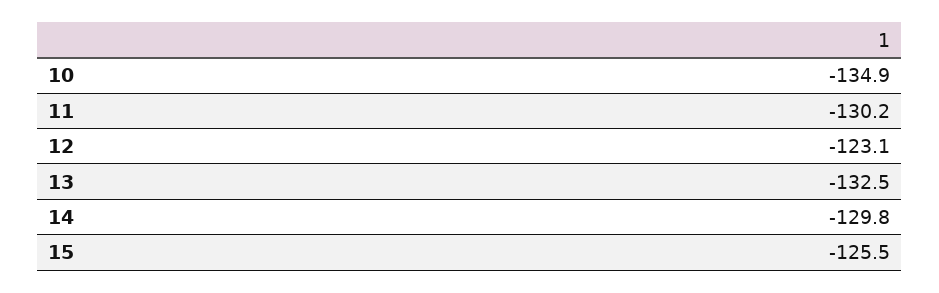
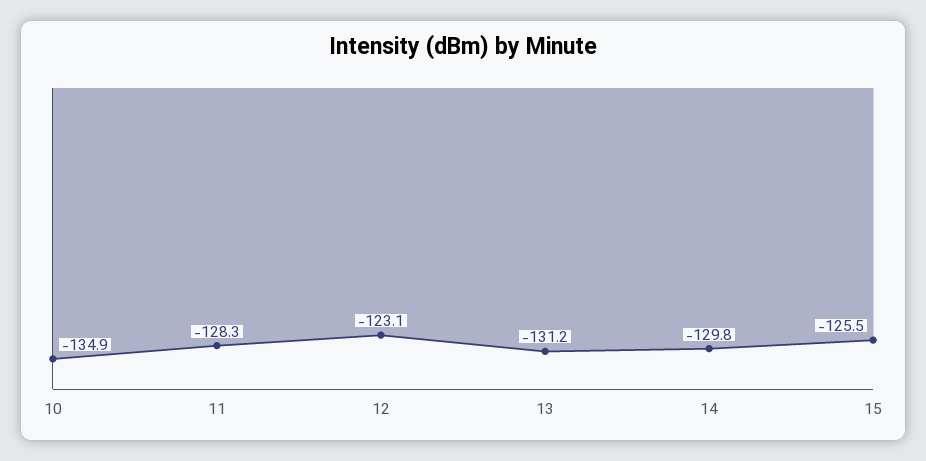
11: -130.2 -> -128.3
13: -132.5 -> -131.2

